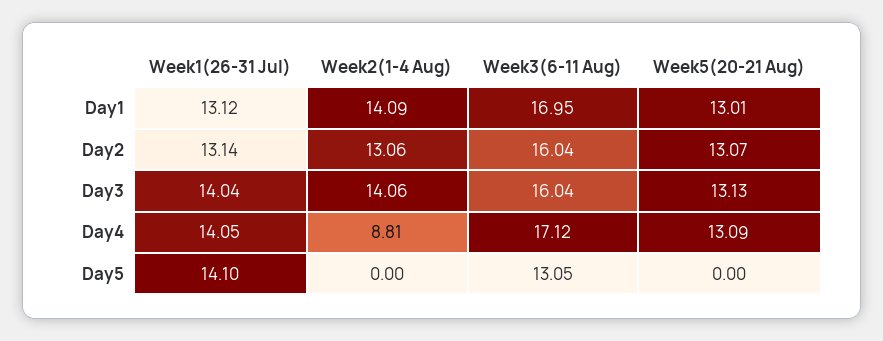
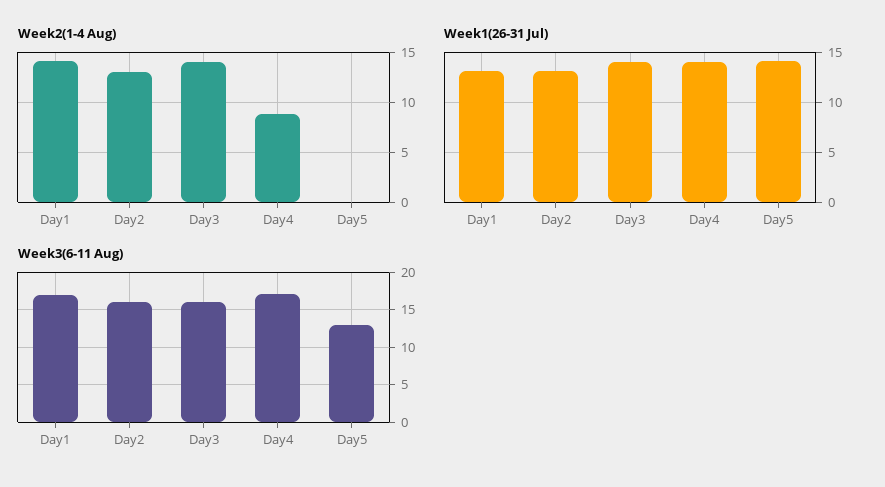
Week5(20-21 Aug), Day1: 13.01 -> none
Week5(20-21 Aug), Day2: 13.07 -> none
Week5(20-21 Aug), Day3: 13.13 -> none
Week5(20-21 Aug), Day4: 13.09 -> none
Week5(20-21 Aug), Day5: 0 -> none

